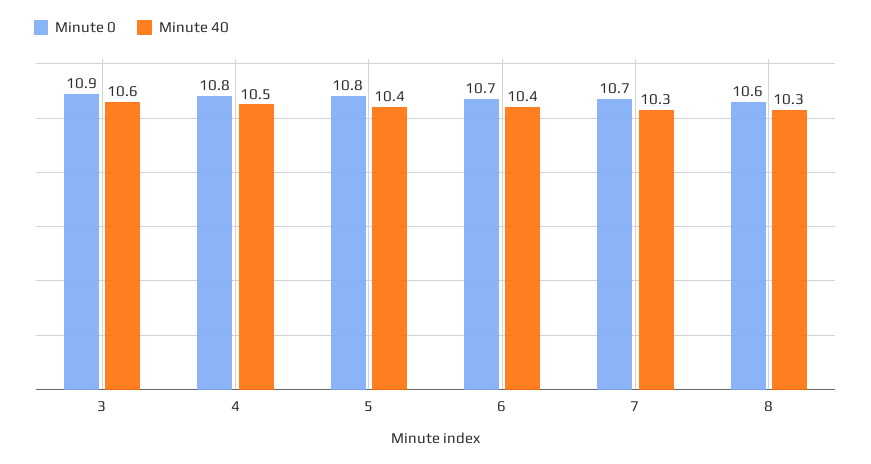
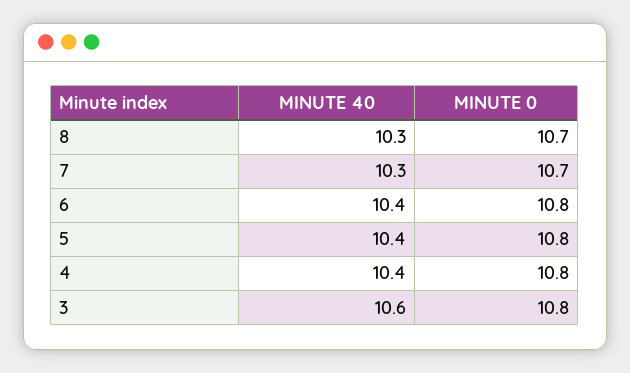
Minute 0, 3: 10.9 -> 10.8
Minute 40, 4: 10.5 -> 10.4
Minute 0, 6: 10.7 -> 10.8
Minute 0, 8: 10.6 -> 10.7

